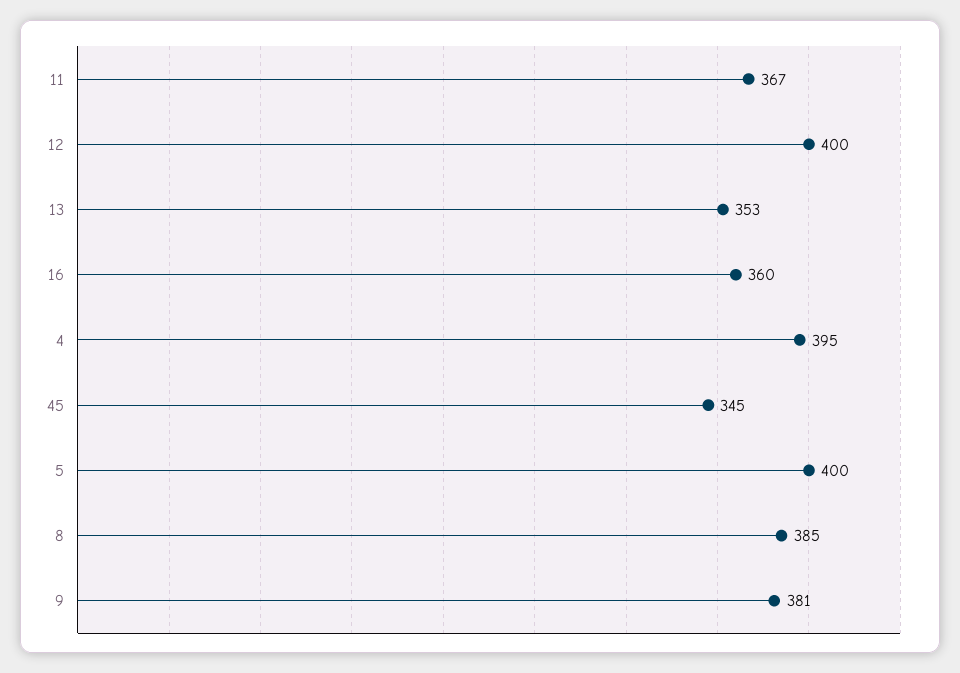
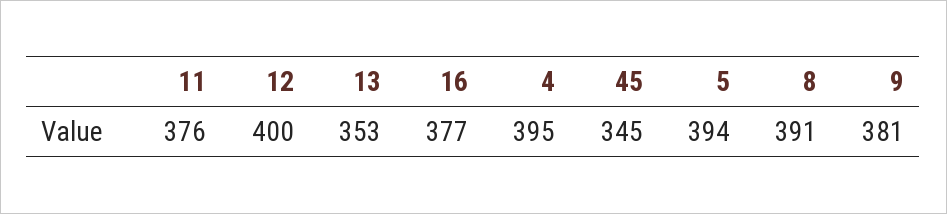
11: 367 -> 376
16: 360 -> 377
5: 400 -> 394
8: 385 -> 391

